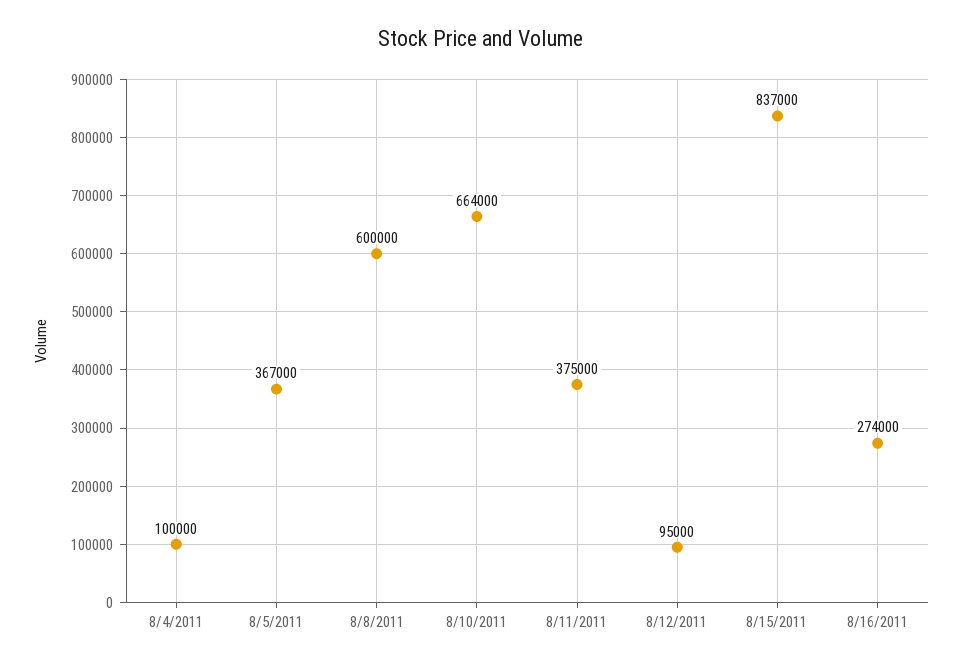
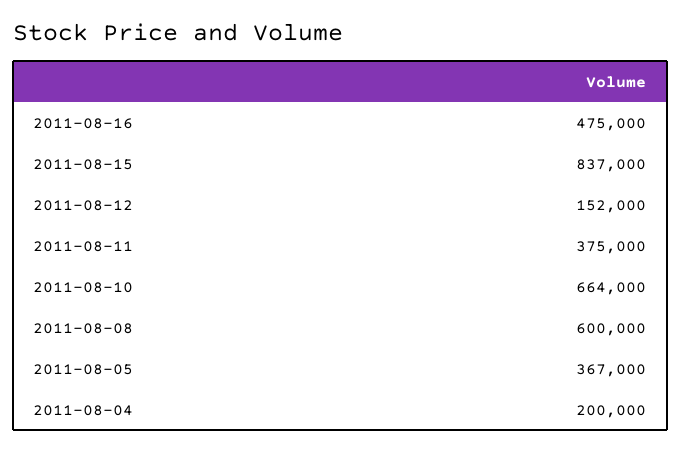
8/4/2011: 100000 -> 200000
8/12/2011: 95000 -> 152000
8/16/2011: 274000 -> 475000

